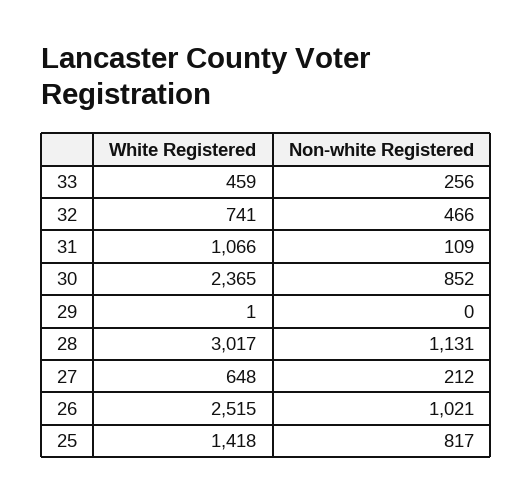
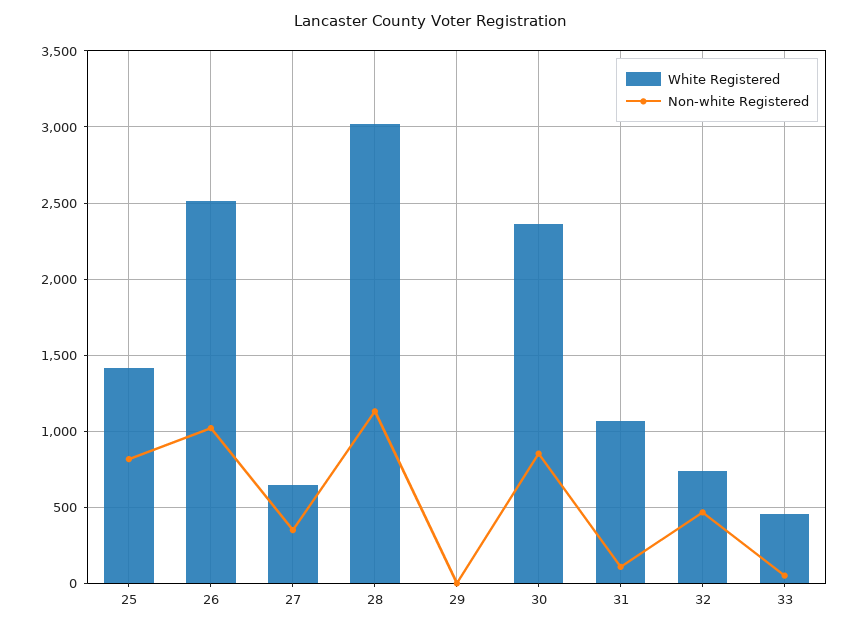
Non-white Registered, 33: 256 -> 50
Non-white Registered, 27: 212 -> 350

